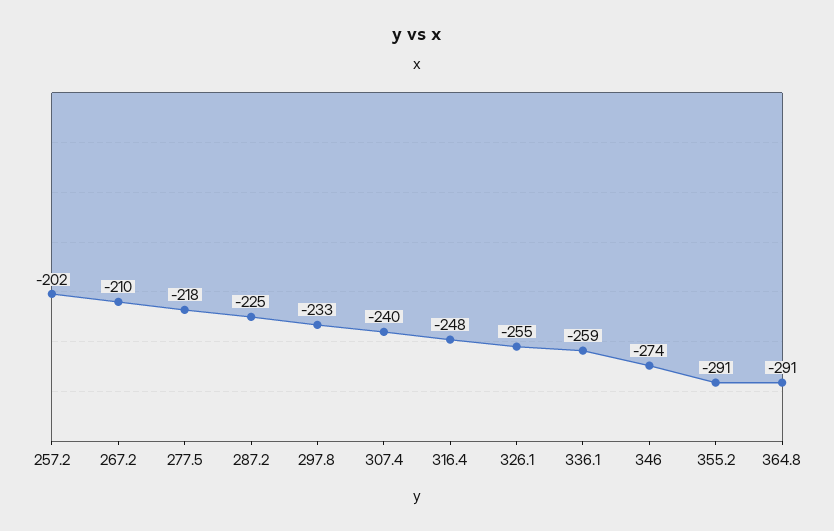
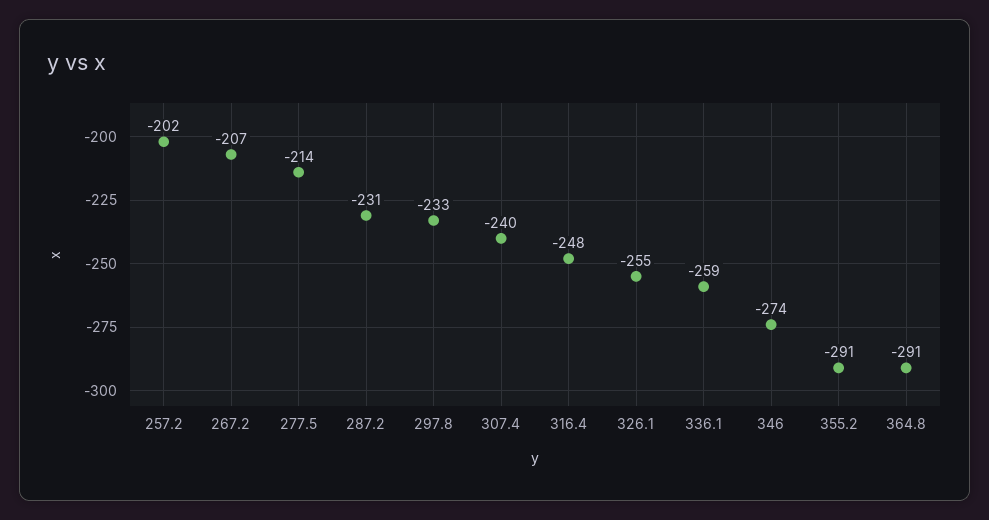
267.2: -210 -> -207
277.5: -218 -> -214
287.2: -225 -> -231

